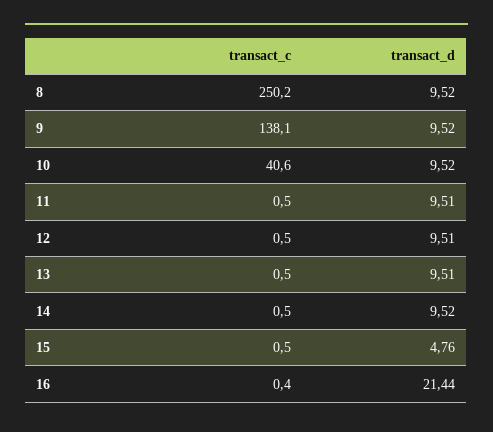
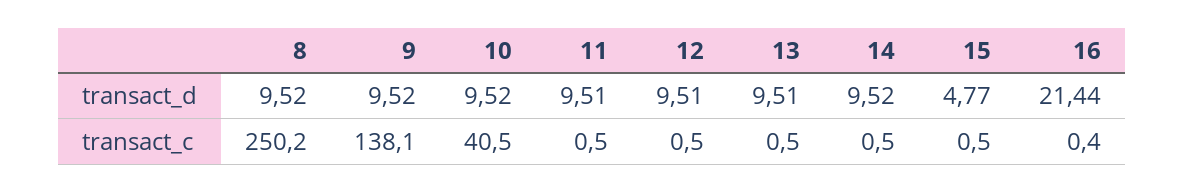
transact_c, 10: 40.6 -> 40.5
transact_d, 15: 4.76 -> 4.77

